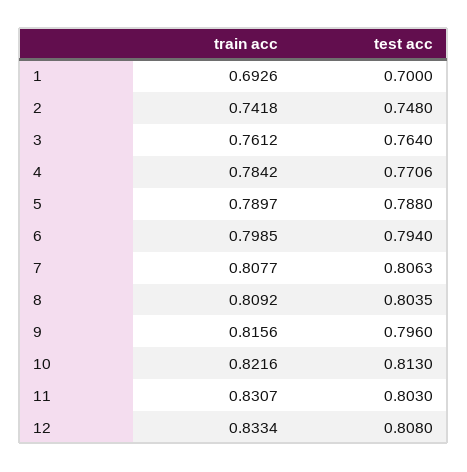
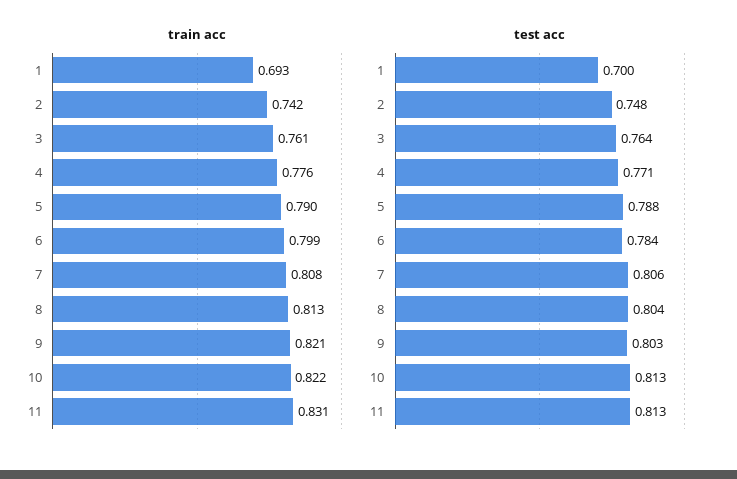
train acc, 4: 0.7842 -> 0.776
test acc, 6: 0.794 -> 0.784
train acc, 8: 0.8092 -> 0.813
train acc, 9: 0.8156 -> 0.821
test acc, 9: 0.796 -> 0.803
test acc, 11: 0.803 -> 0.813
train acc, 12: 0.8334 -> none
test acc, 12: 0.808 -> none

